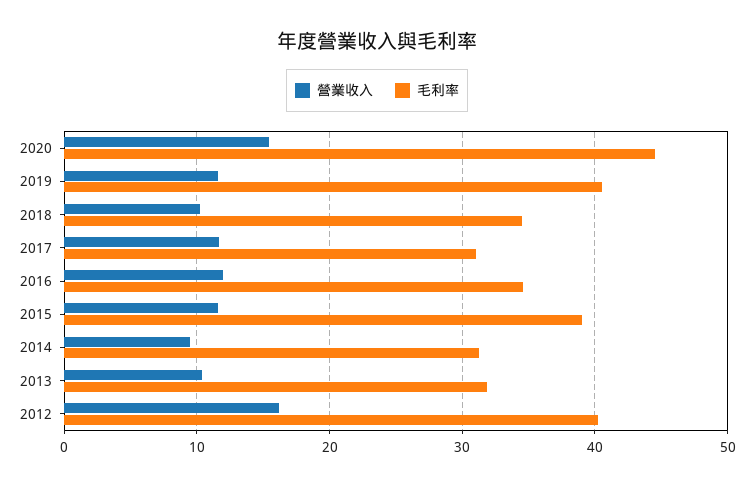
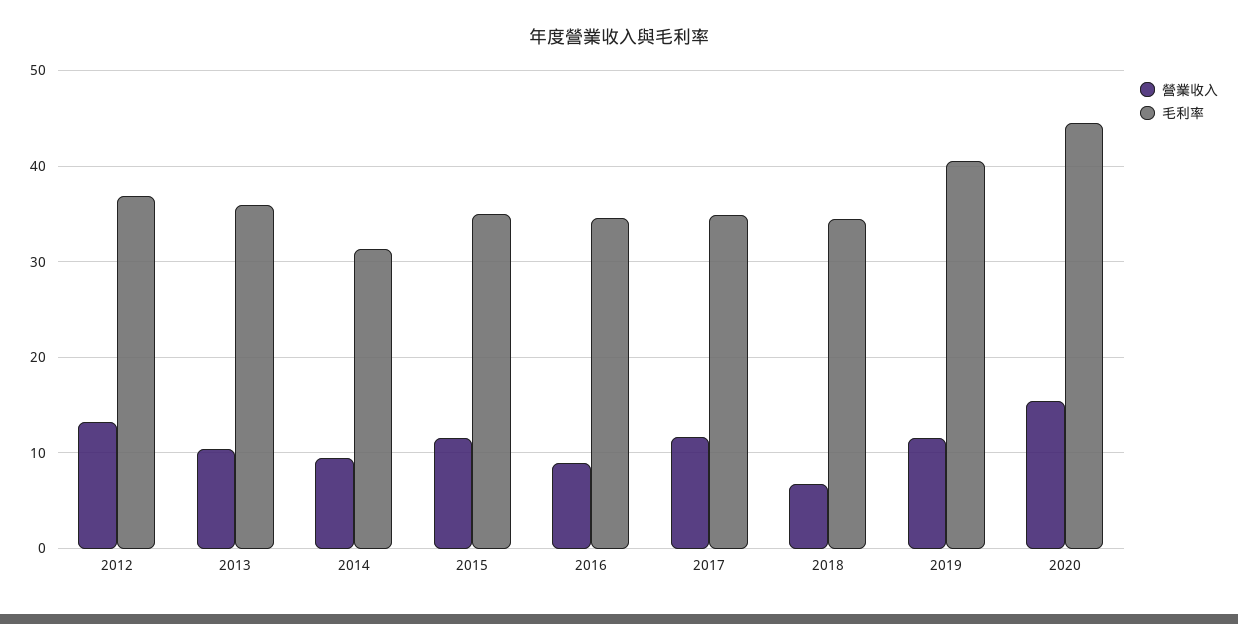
營業收入, 2018: 10 -> 7
毛利率, 2017: 31 -> 35
營業收入, 2016: 12 -> 9
毛利率, 2015: 39 -> 35
毛利率, 2013: 32 -> 36
營業收入, 2012: 16 -> 13
毛利率, 2012: 40 -> 37

